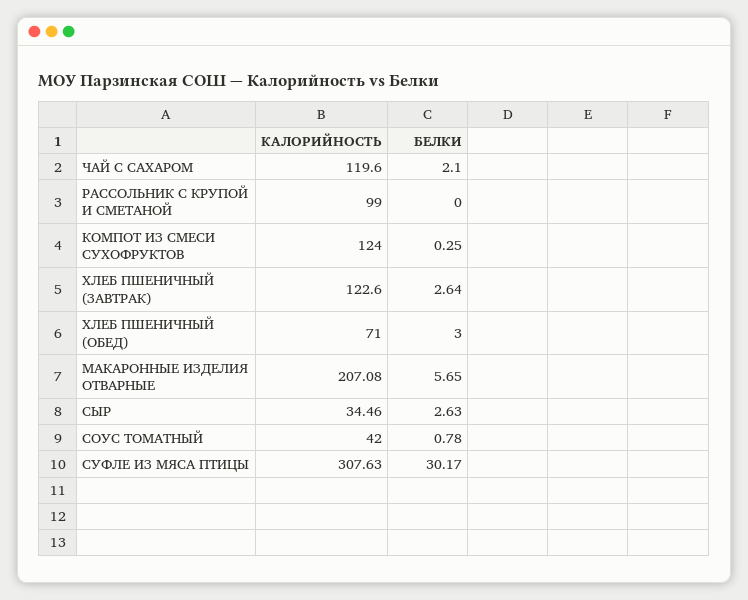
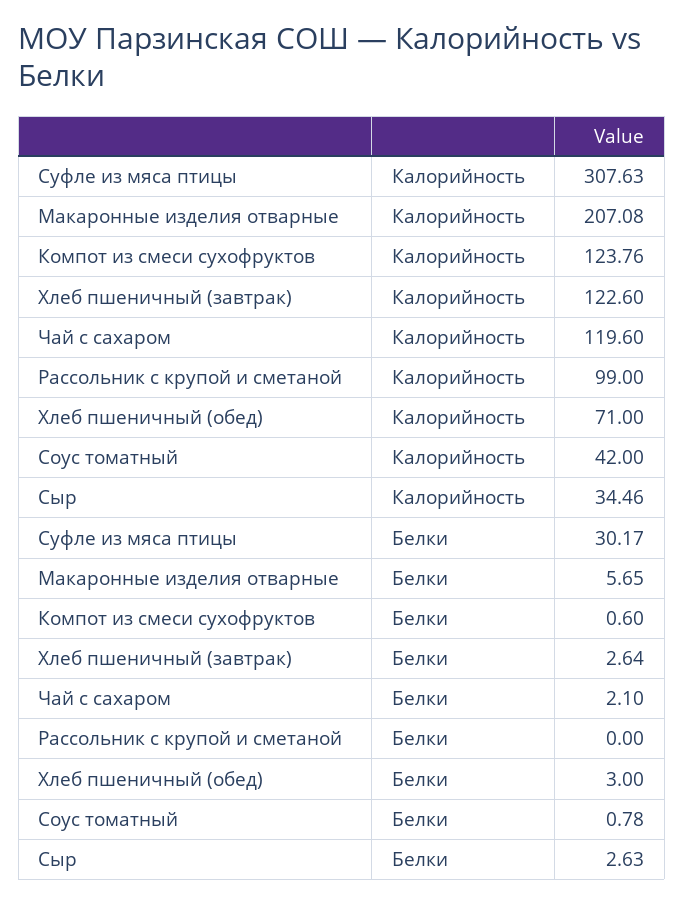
КАЛОРИЙНОСТЬ, КОМПОТ ИЗ СМЕСИ СУХОФРУКТОВ: 124 -> 123.76
БЕЛКИ, КОМПОТ ИЗ СМЕСИ СУХОФРУКТОВ: 0.25 -> 0.6

